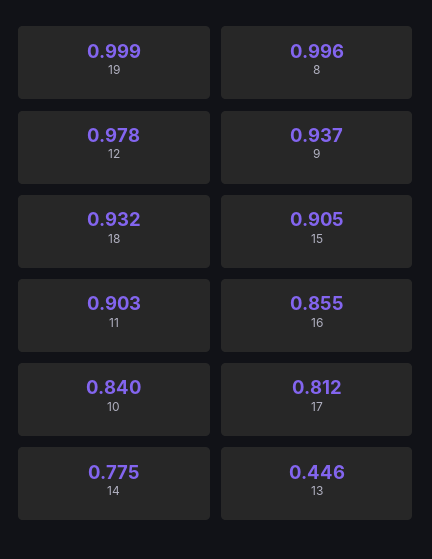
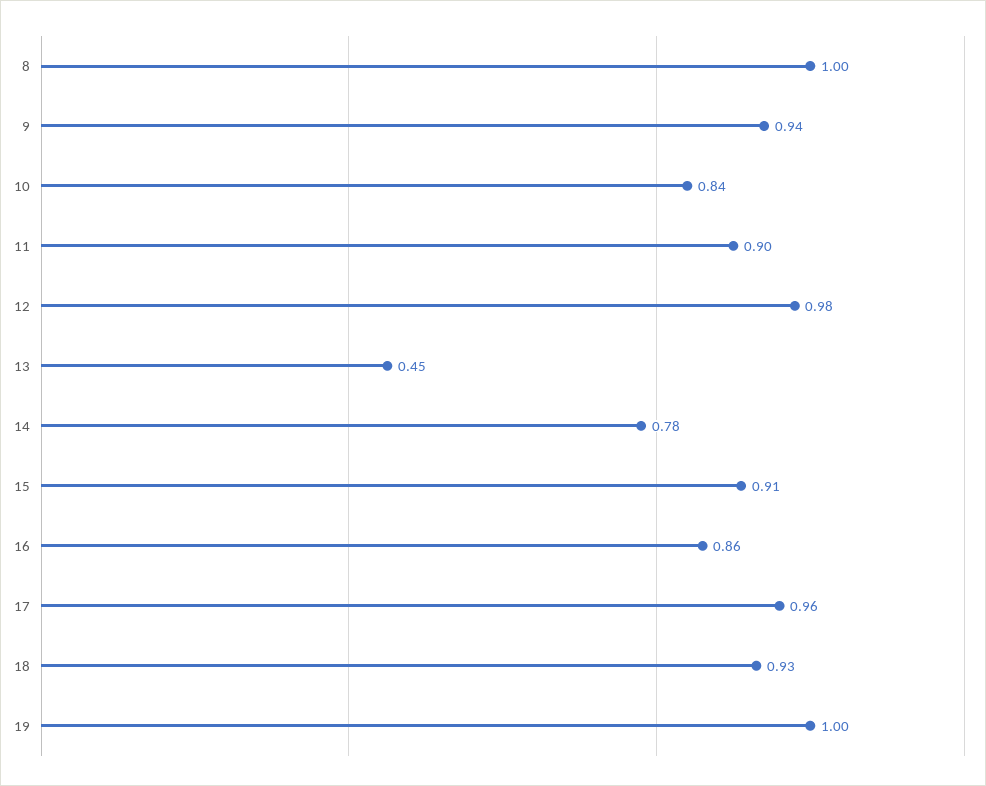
17: 0.812 -> 0.96

